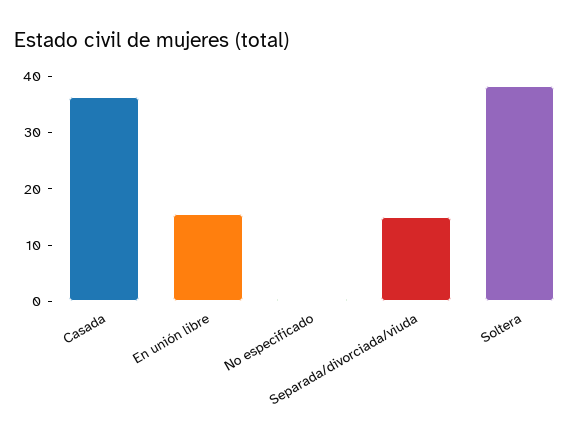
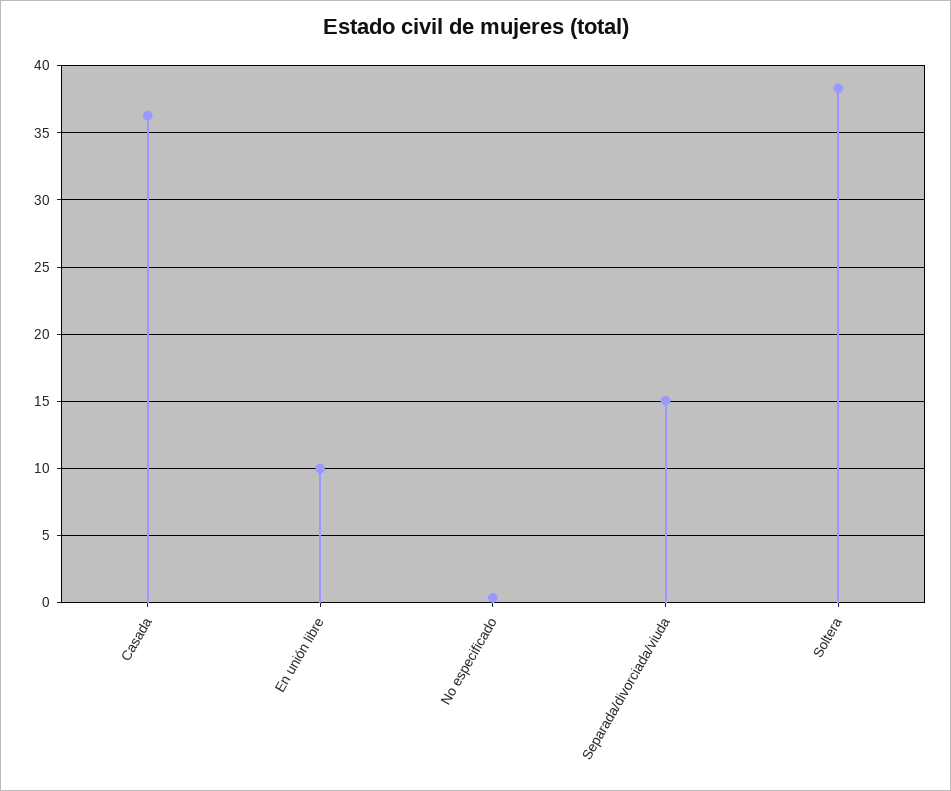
En unión libre: 16 -> 10

